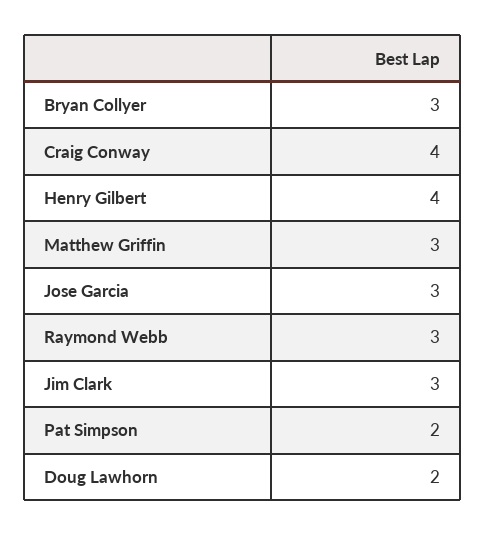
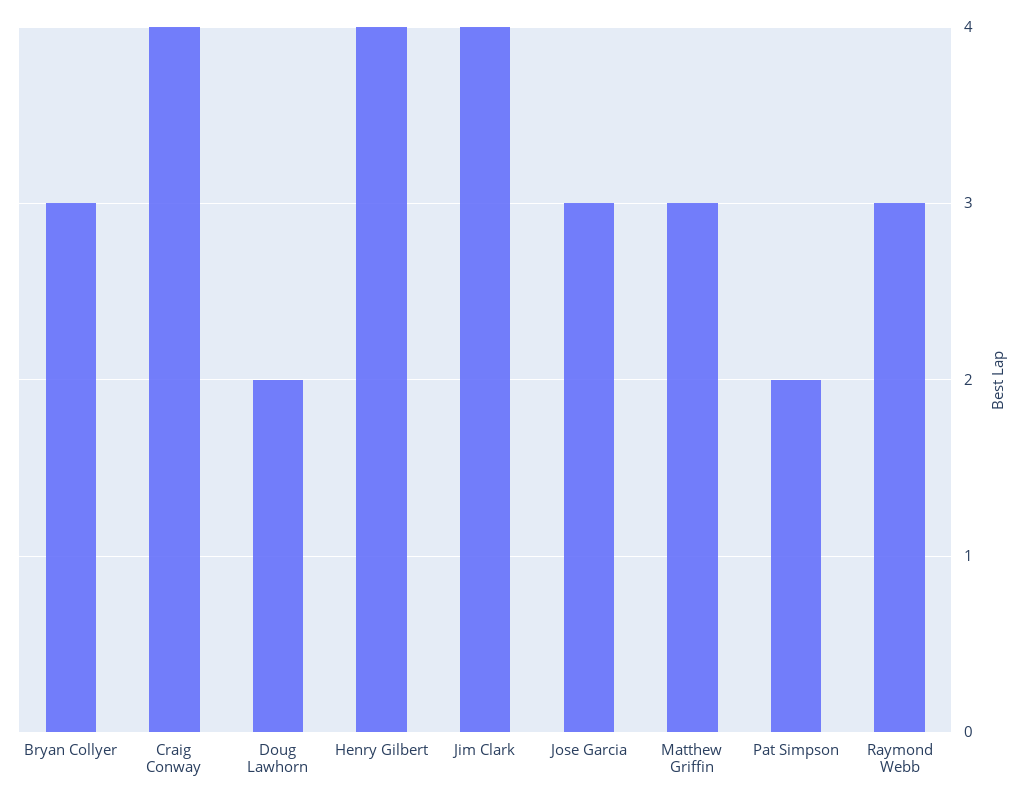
Jim Clark: 3 -> 4

